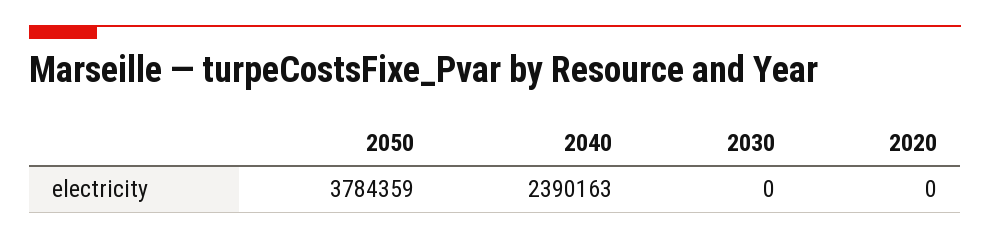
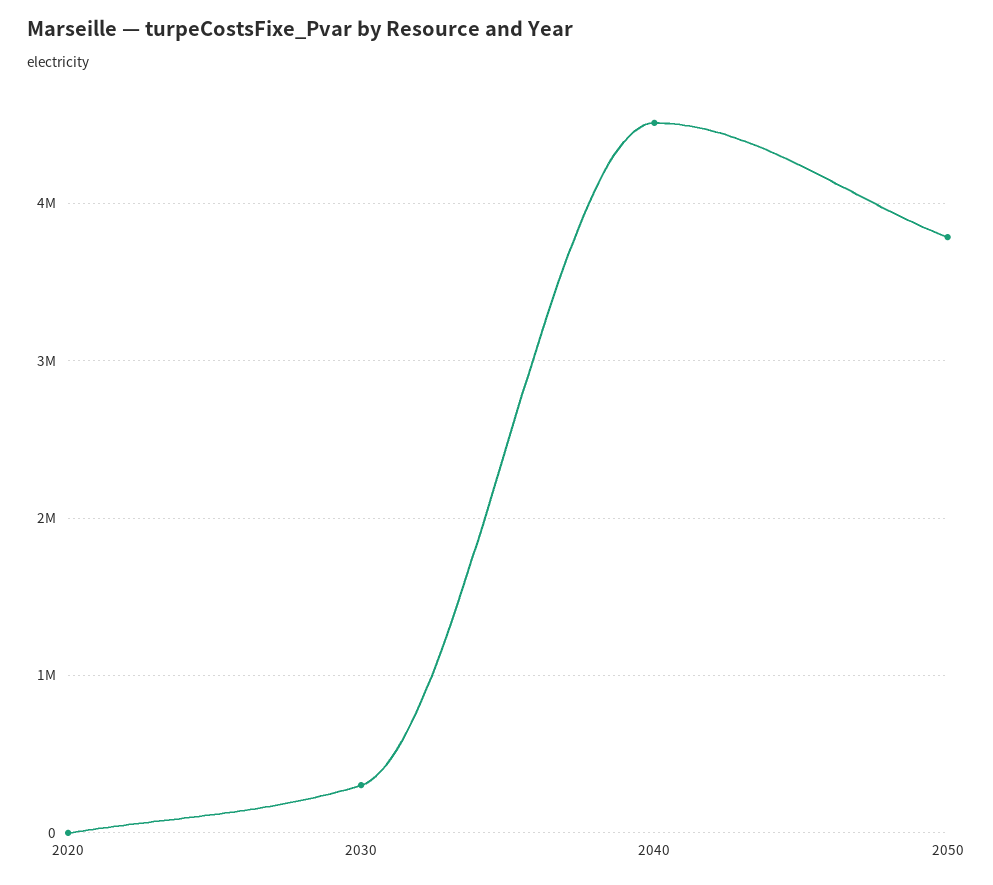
2040: 2390163 -> 4500000
2030: 0 -> 300000

